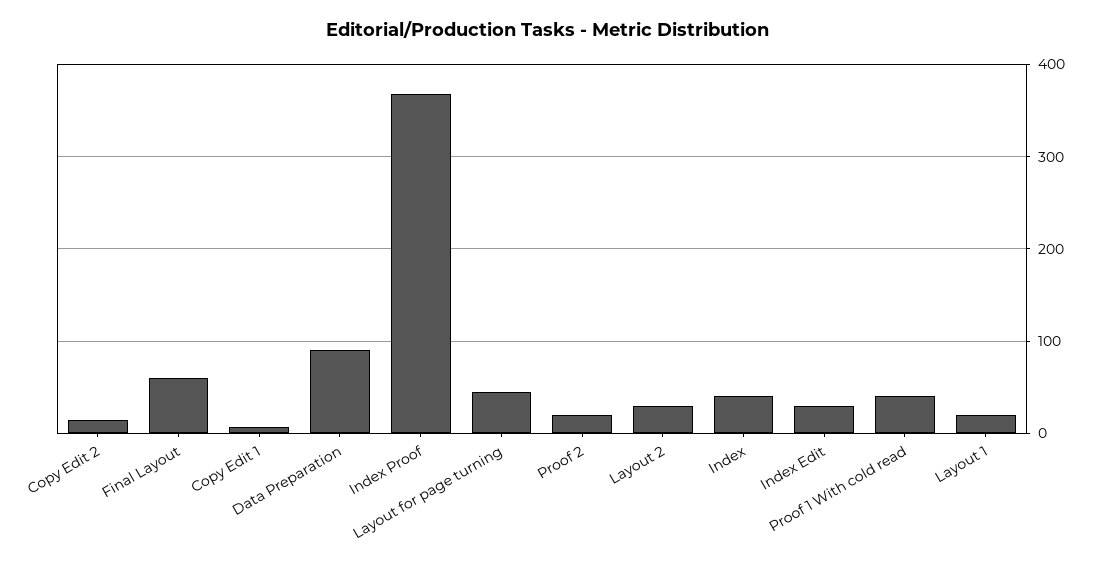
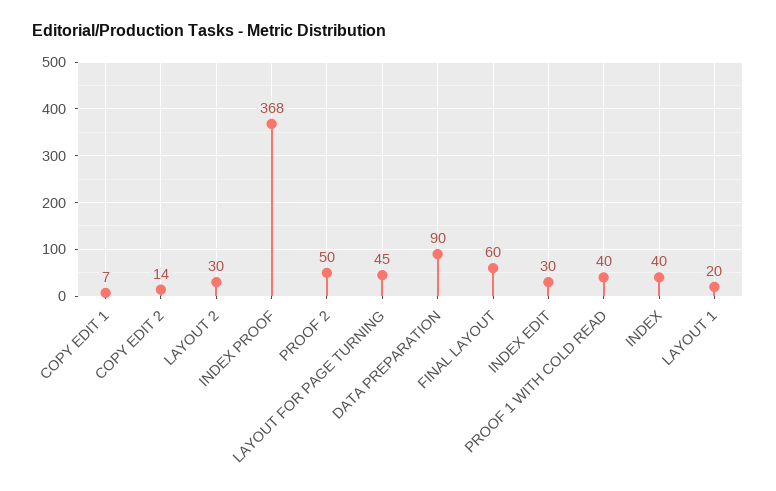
Proof 2: 20 -> 50

